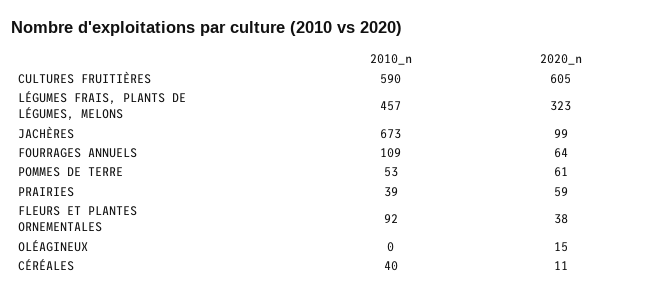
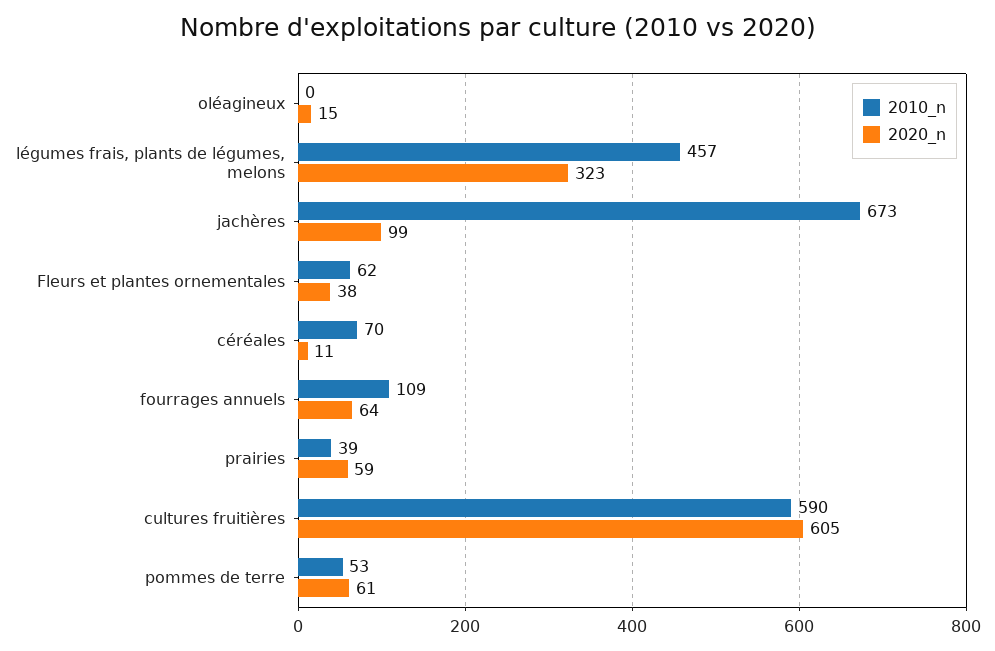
2010_n, FLEURS ET PLANTES ORNEMENTALES: 92 -> 62
2010_n, CÉRÉALES: 40 -> 70

